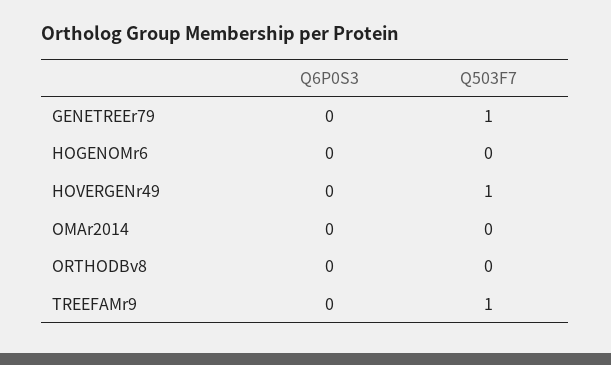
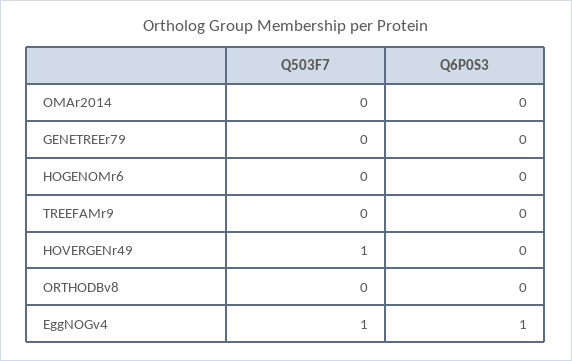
Q503F7, GENETREEr79: 1 -> 0
Q503F7, TREEFAMr9: 1 -> 0
Q503F7, EggNOGv4: none -> 1
Q6P0S3, EggNOGv4: none -> 1

